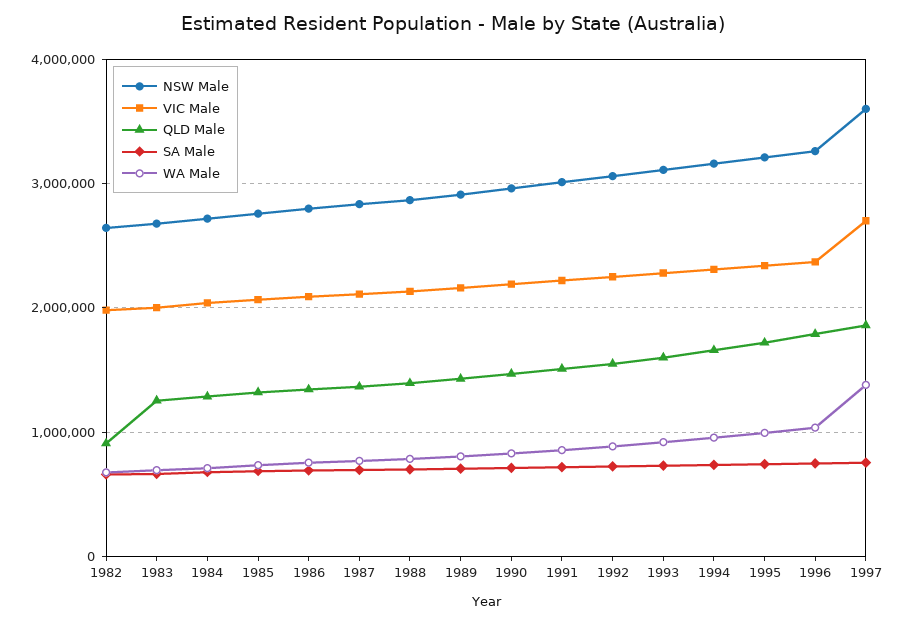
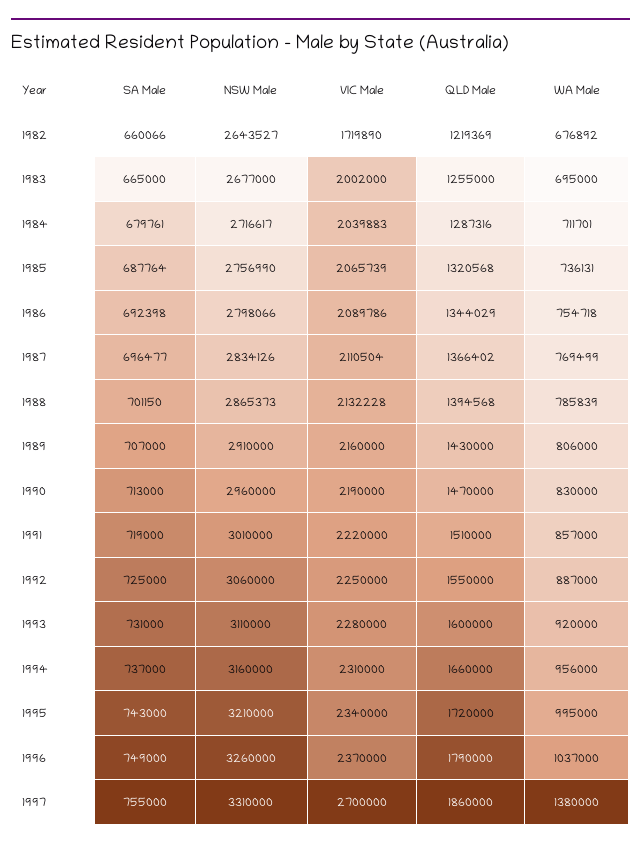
VIC Male, 1982: 2000000 -> 1719890
QLD Male, 1982: 900000 -> 1219369
NSW Male, 1997: 3600000 -> 3310000

